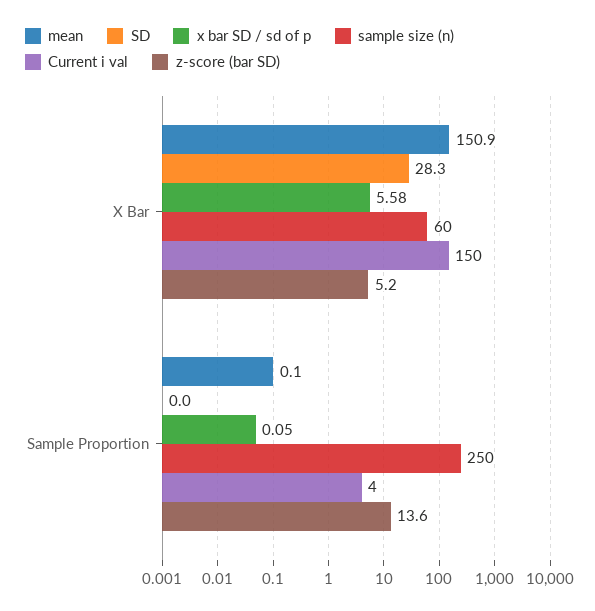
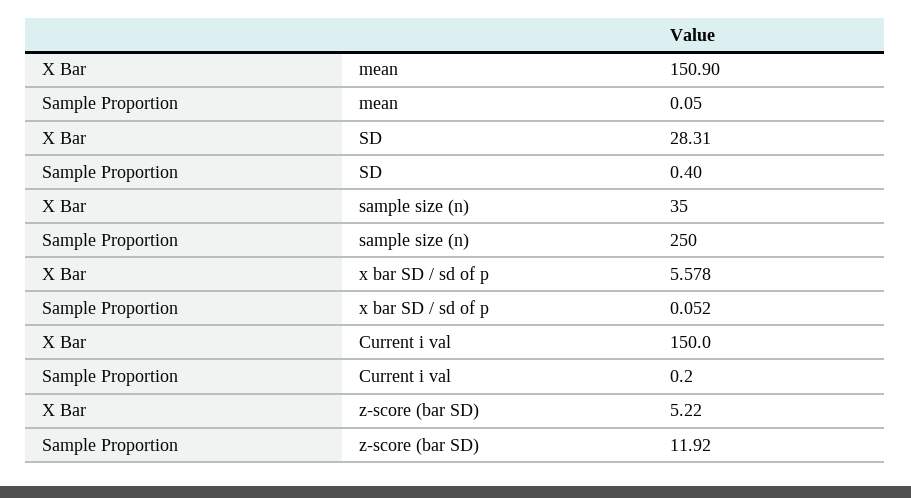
sample size (n), X Bar: 60 -> 35
SD, Sample Proportion: 0 -> 0.4
Current i val, Sample Proportion: 4 -> 0.2
z-score (bar SD), Sample Proportion: 13.6 -> 11.92

